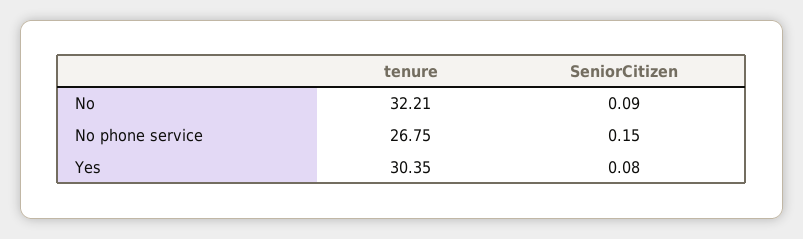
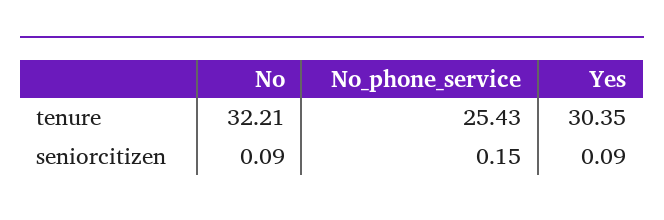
tenure, No phone service: 26.75 -> 25.43
SeniorCitizen, Yes: 0.08 -> 0.09

